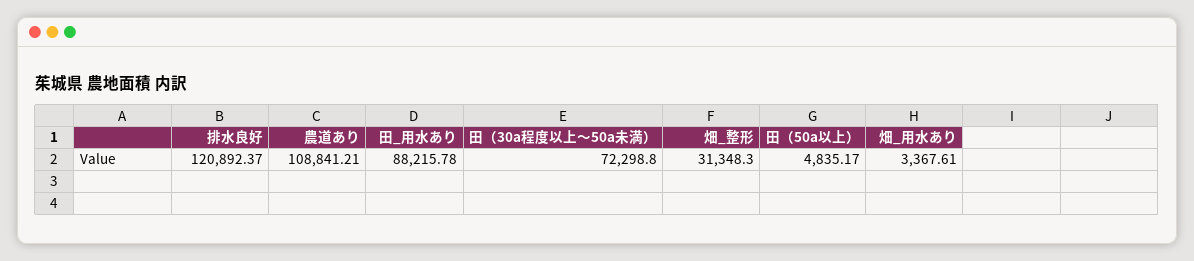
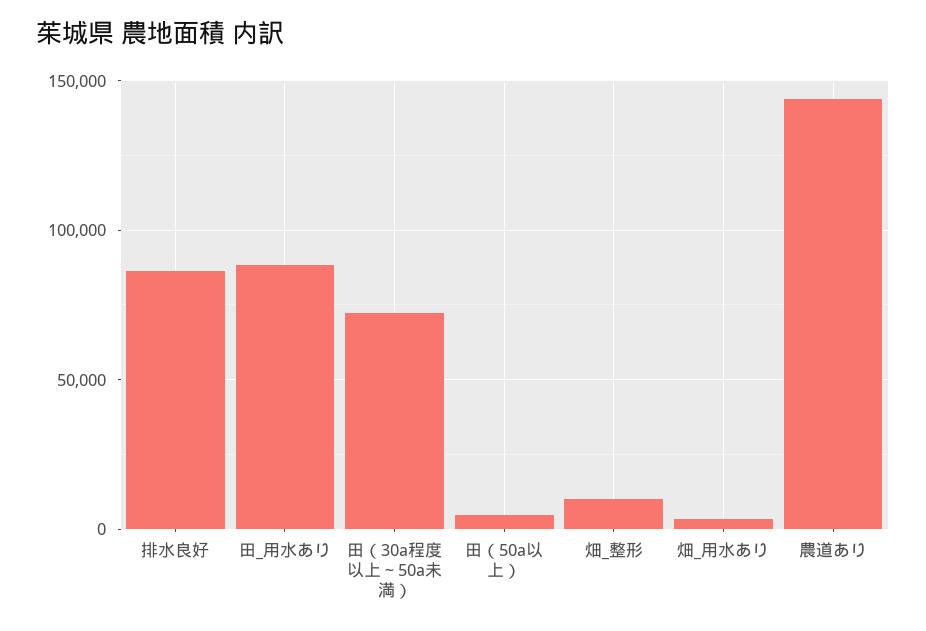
排水良好: 120892.37 -> 85000
農道あり: 108841.21 -> 145000
畑_整形: 31348.3 -> 10000

